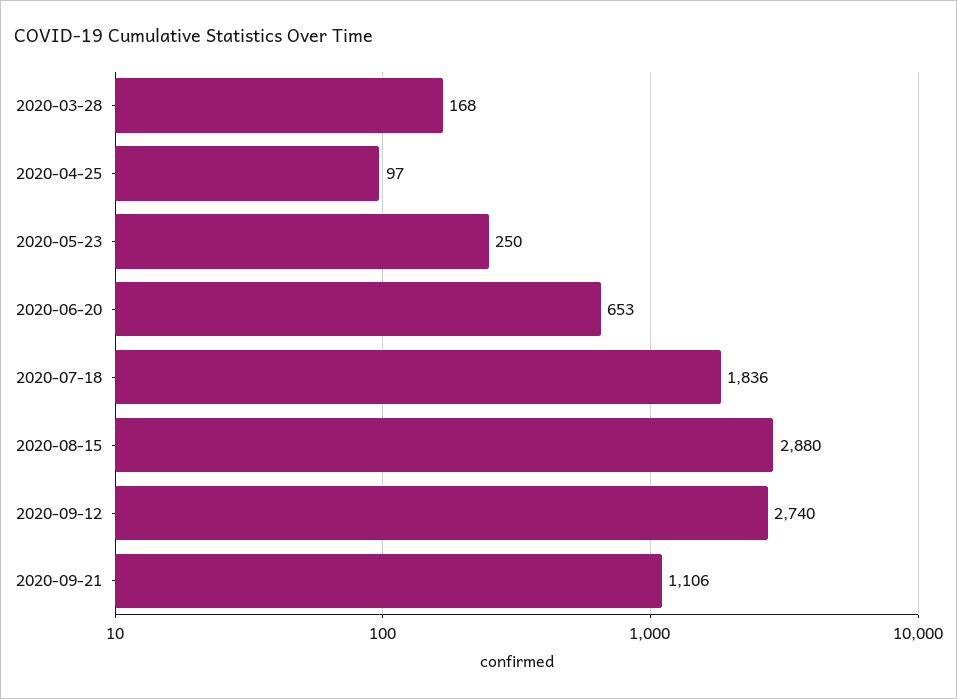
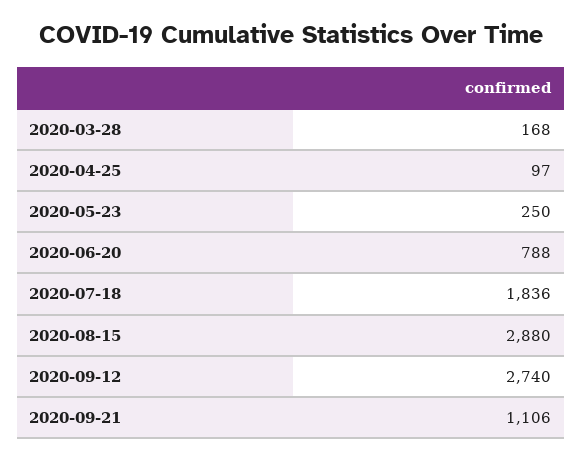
2020-06-20: 653 -> 788

